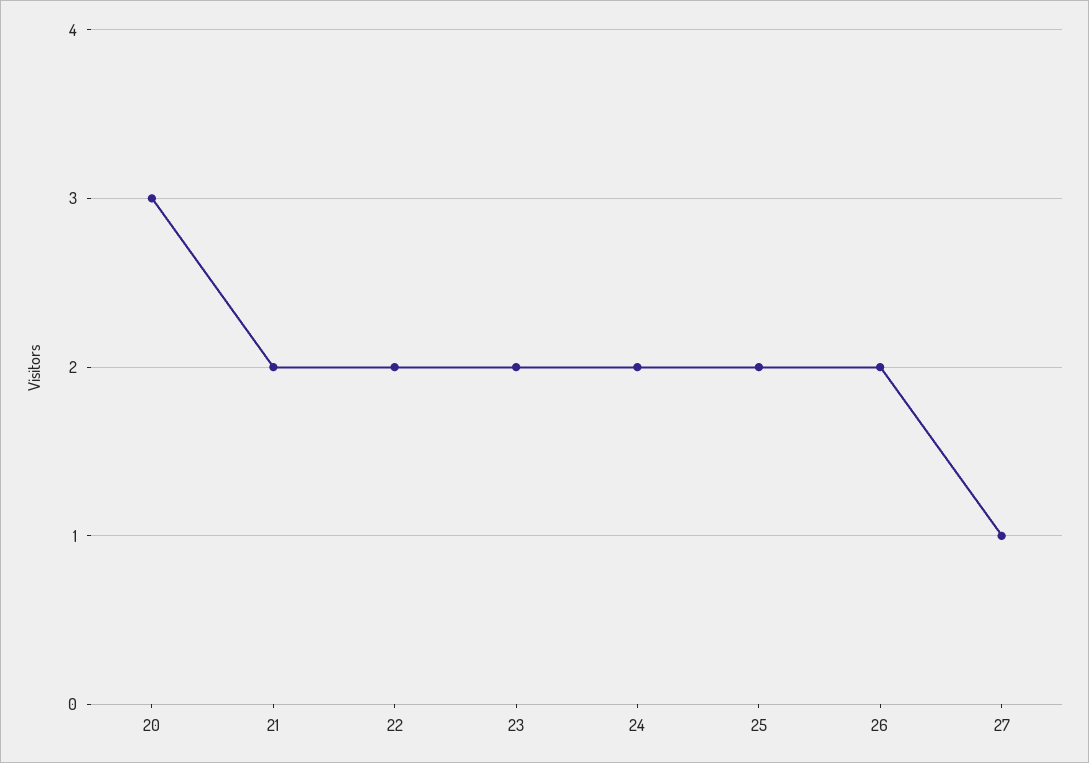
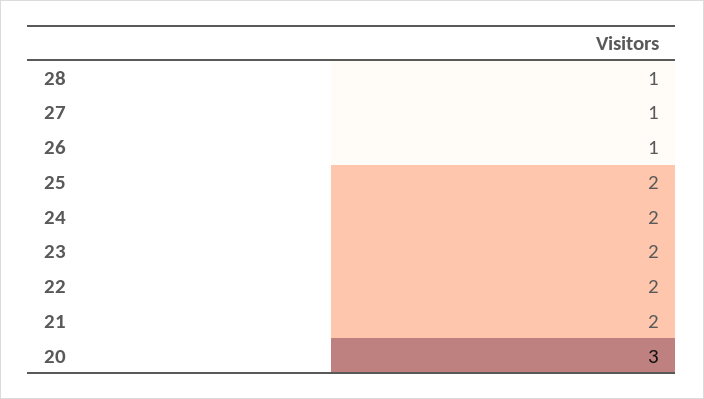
26: 2 -> 1
28: none -> 1

